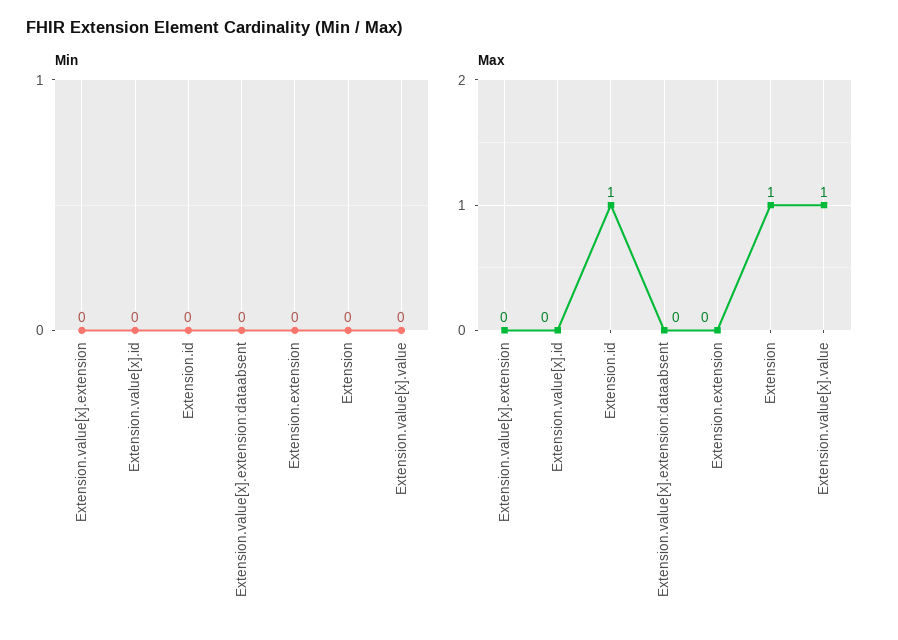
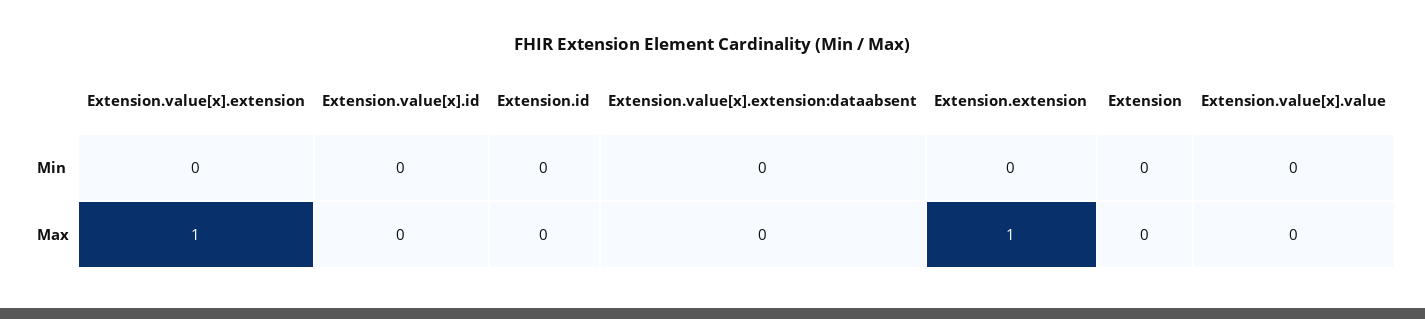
Max, Extension.value[x].extension: 0 -> 1
Max, Extension.id: 1 -> 0
Max, Extension.extension: 0 -> 1
Max, Extension: 1 -> 0
Max, Extension.value[x].value: 1 -> 0

